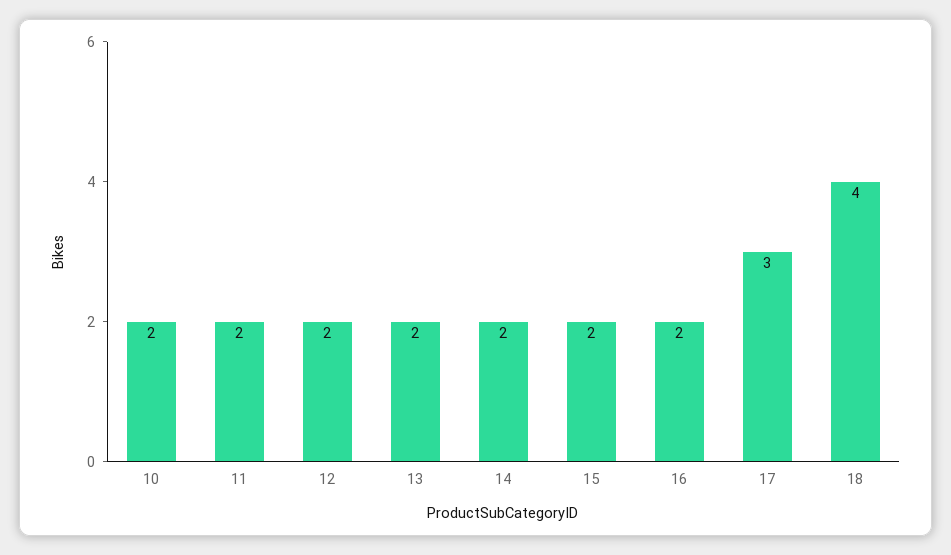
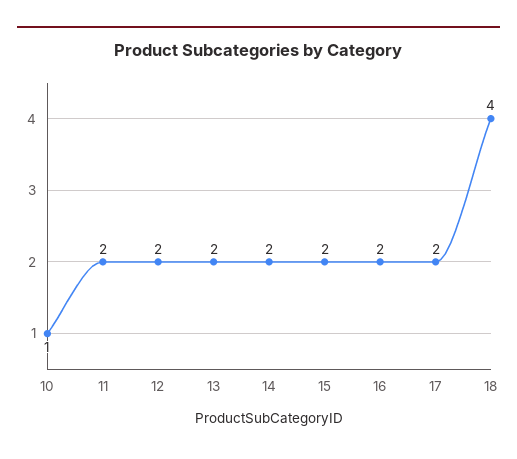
10: 2 -> 1
17: 3 -> 2

